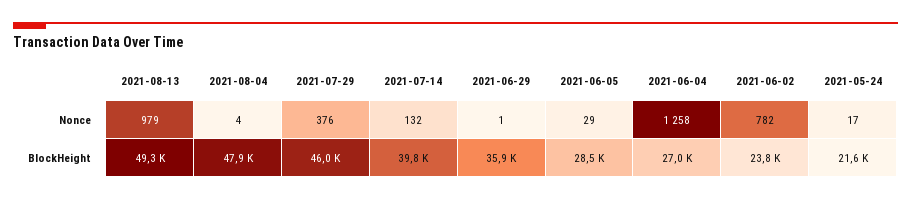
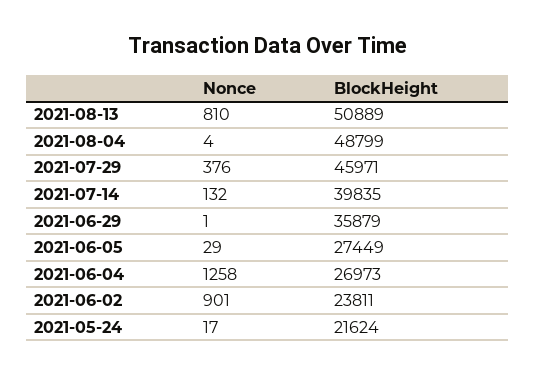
2021-08-13, Nonce: 979 -> 810
2021-06-02, Nonce: 782 -> 901
2021-08-13, BlockHeight: 49300 -> 50889
2021-08-04, BlockHeight: 47900 -> 48799
2021-06-05, BlockHeight: 28500 -> 27449

